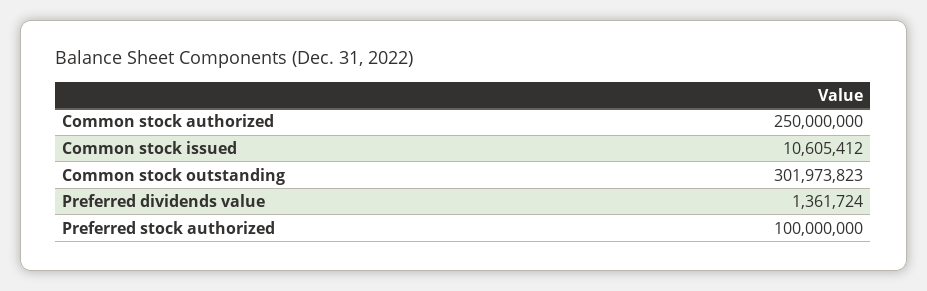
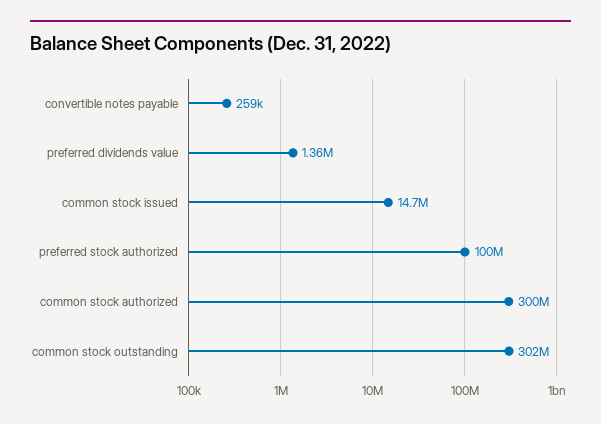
Common stock authorized: 250000000 -> 300000000
Common stock issued: 10605412 -> 14700000
convertible notes payable: none -> 259000

